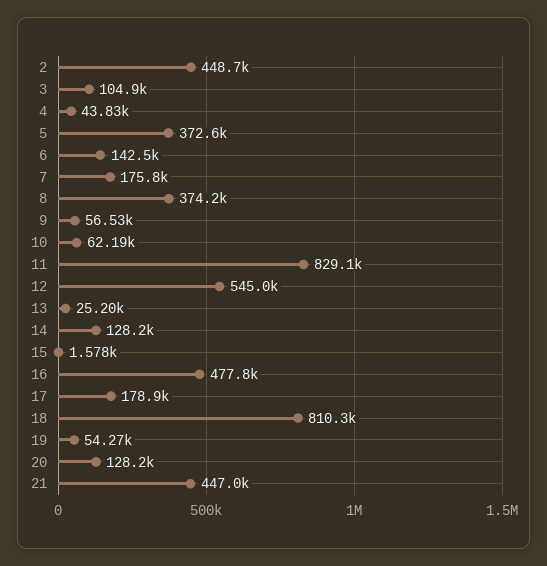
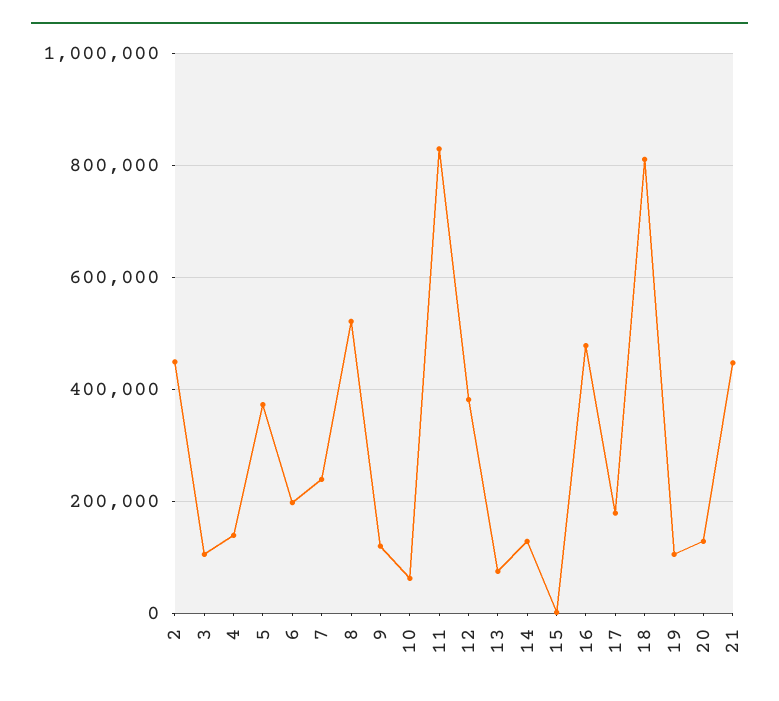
4: 43830 -> 140000
6: 142500 -> 200000
7: 175800 -> 240000
8: 374200 -> 520000
9: 56530 -> 120000
12: 545000 -> 380000
13: 25200 -> 80000
19: 54270 -> 100000

